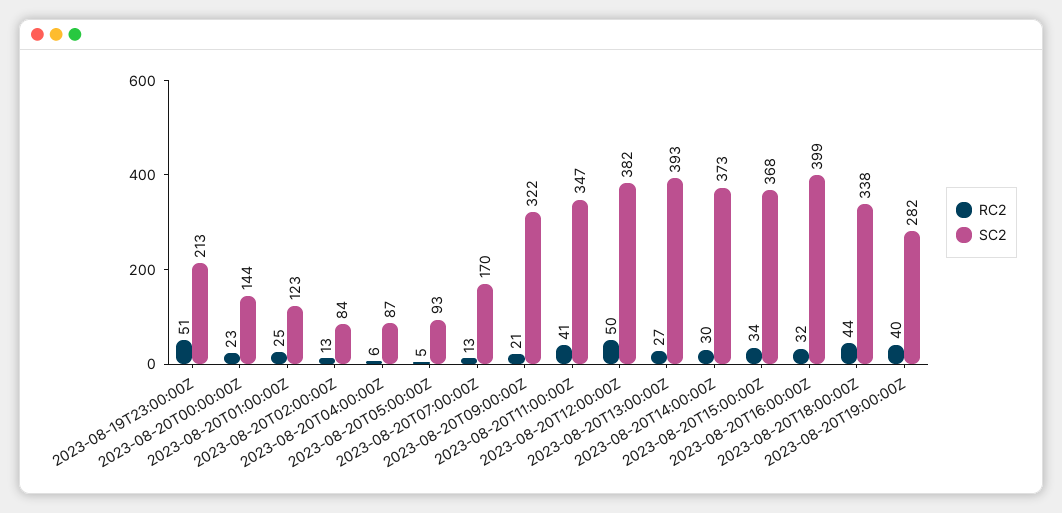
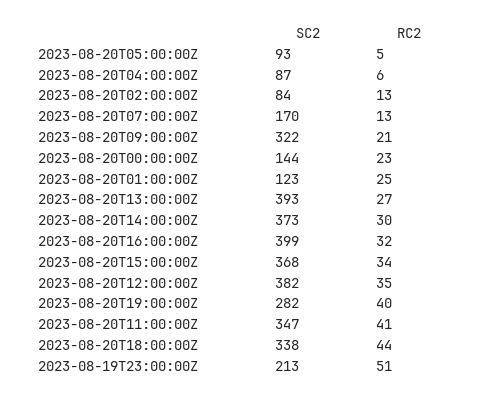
RC2, 2023-08-20T12:00:00Z: 50 -> 35

